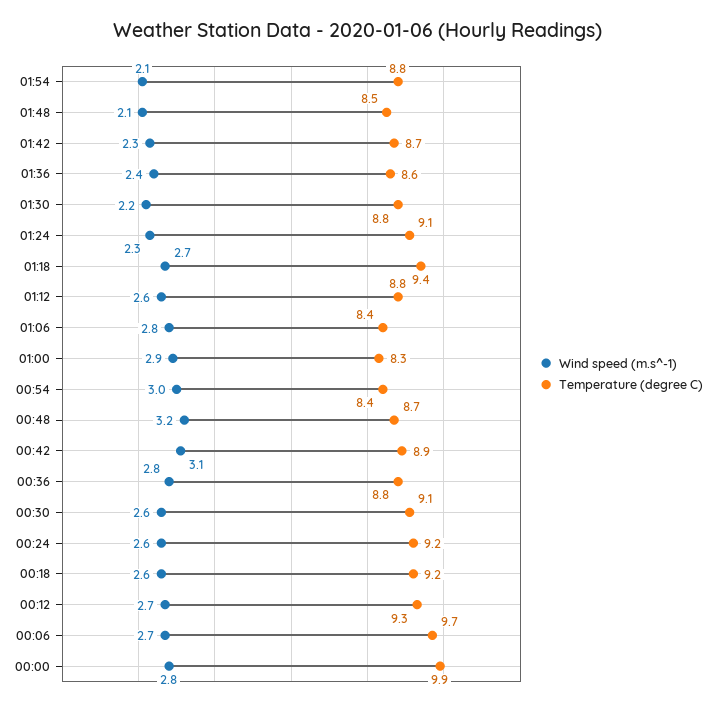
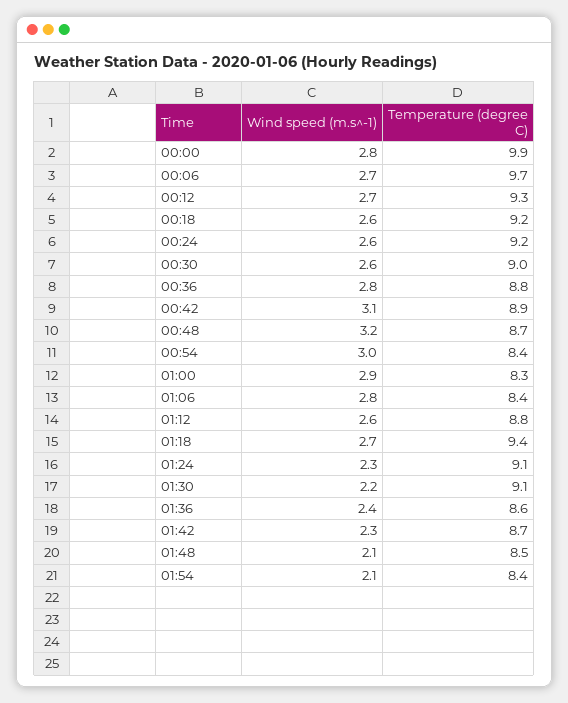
Temperature (degree C), 01:54: 8.8 -> 8.4
Temperature (degree C), 01:30: 8.8 -> 9.1
Temperature (degree C), 00:30: 9.1 -> 9

